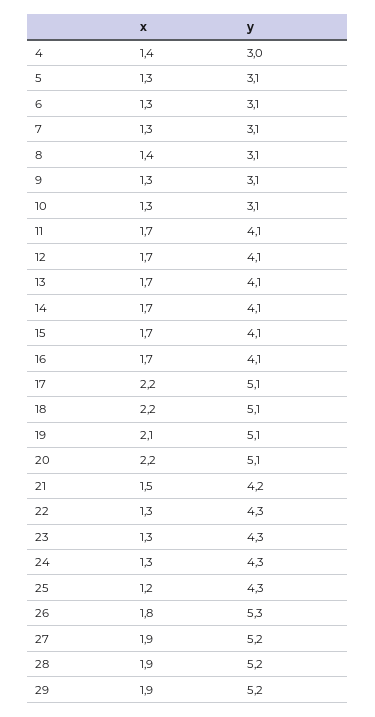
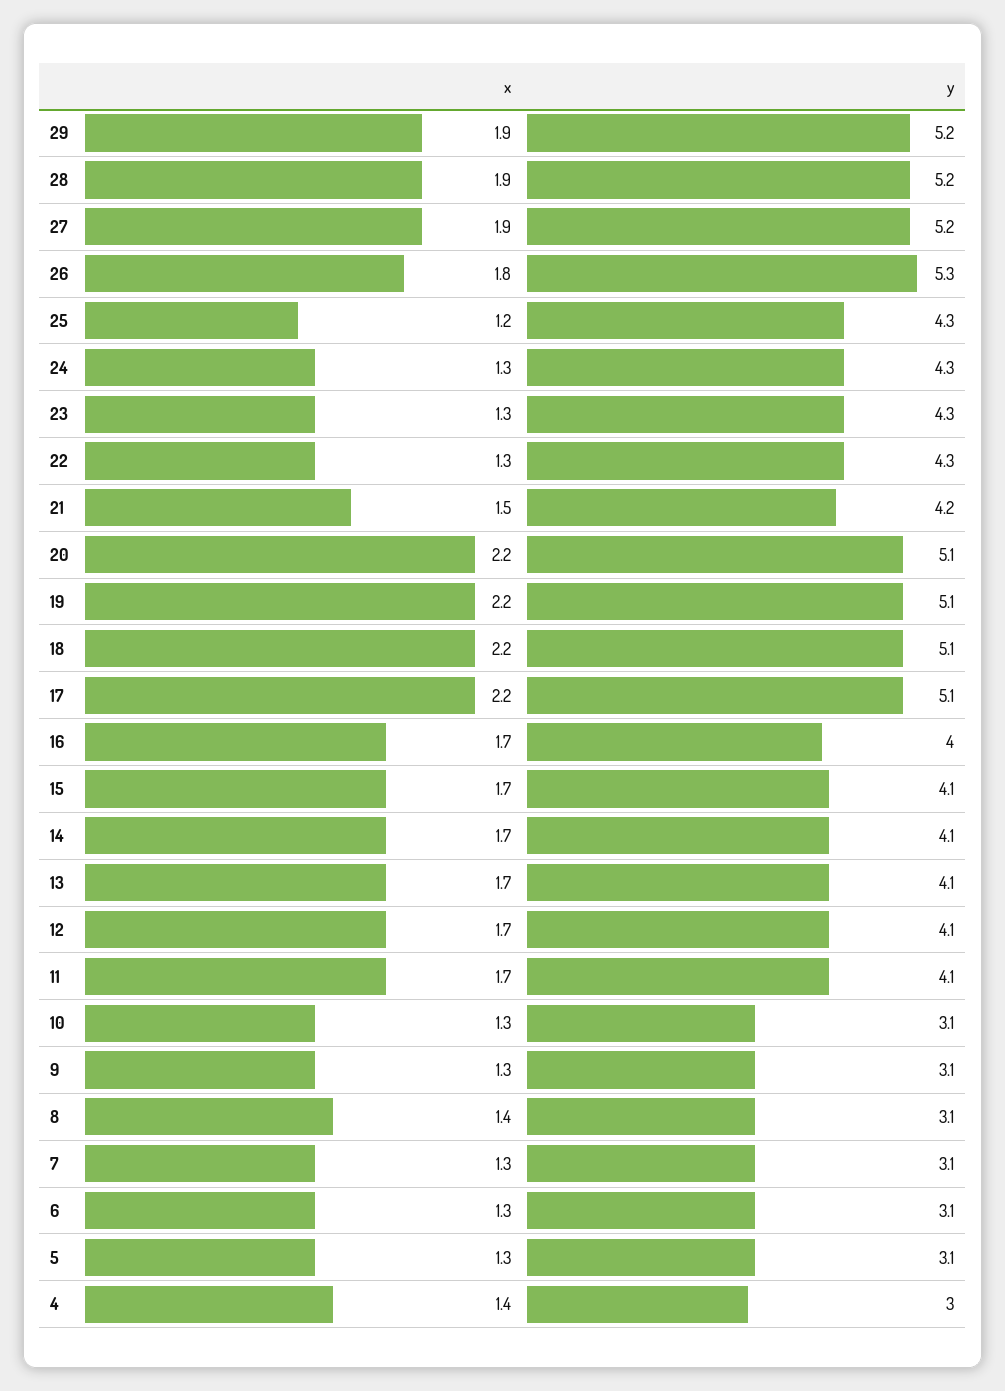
y, 16: 4.1 -> 4
x, 19: 2.1 -> 2.2

